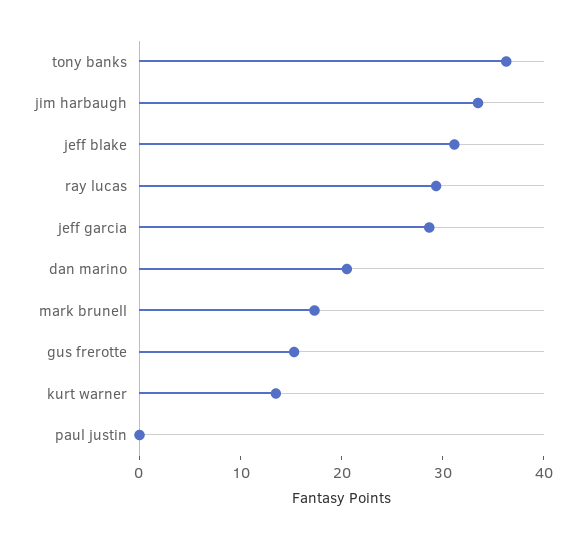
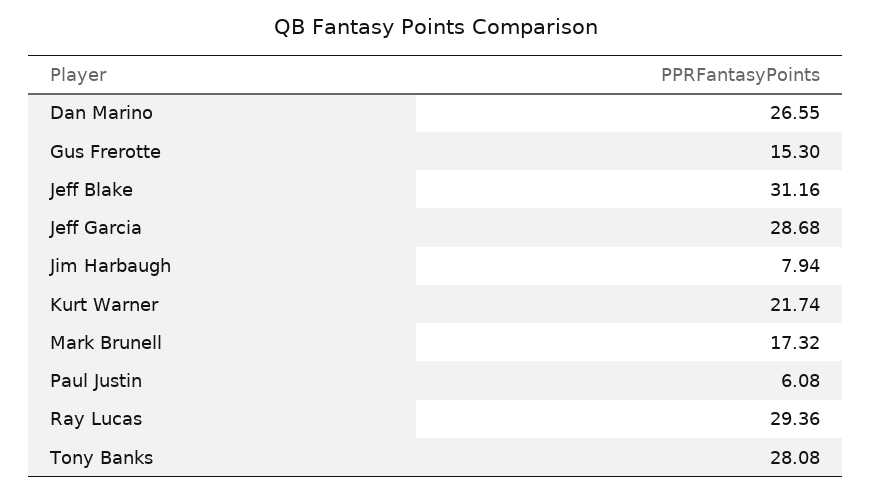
tony banks: 36 -> 28.08
jim harbaugh: 34 -> 7.94
dan marino: 20 -> 26.55
kurt warner: 14 -> 21.74
paul justin: 0 -> 6.08

